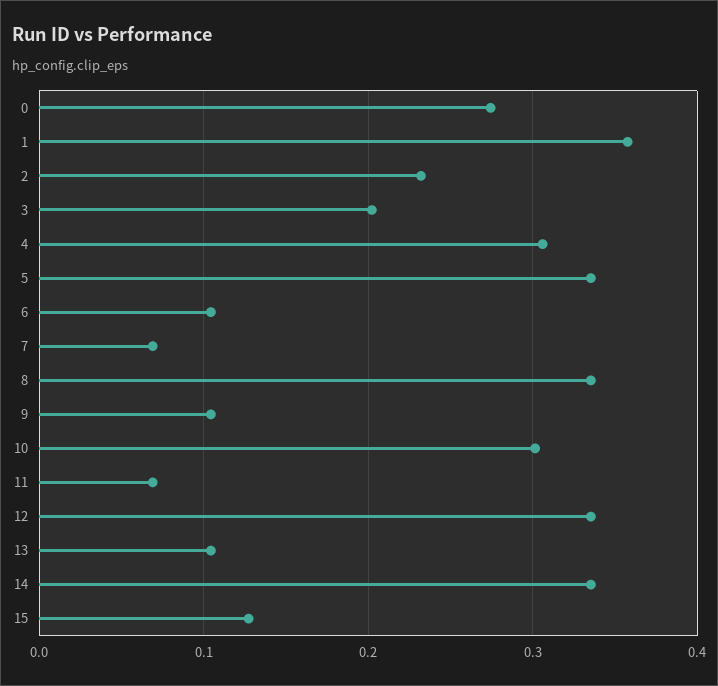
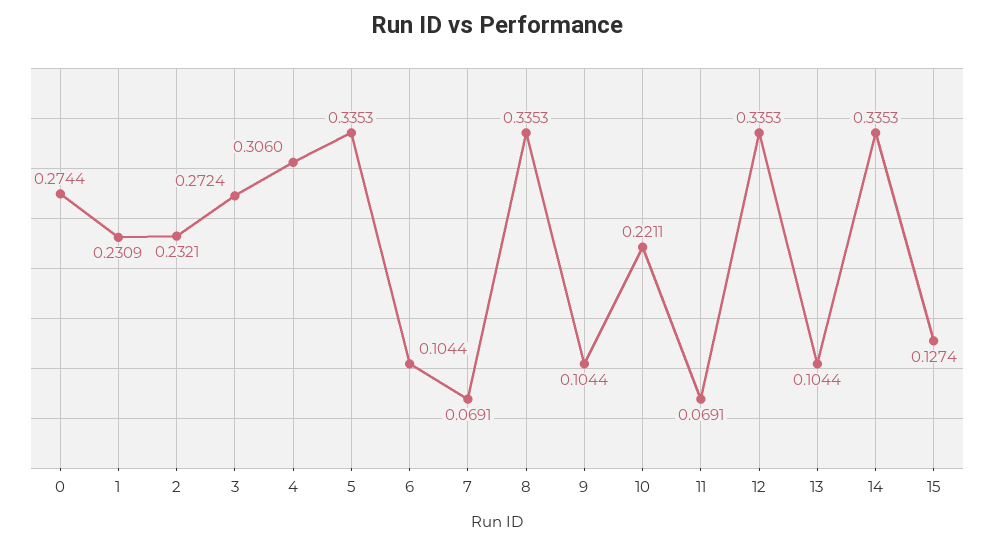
1: 0.36 -> 0.2309
3: 0.2 -> 0.2724
10: 0.3 -> 0.2211

